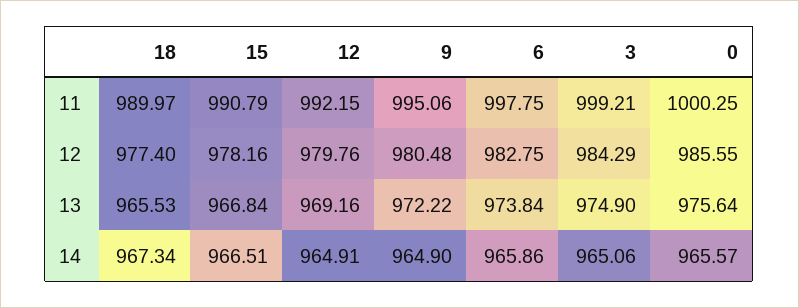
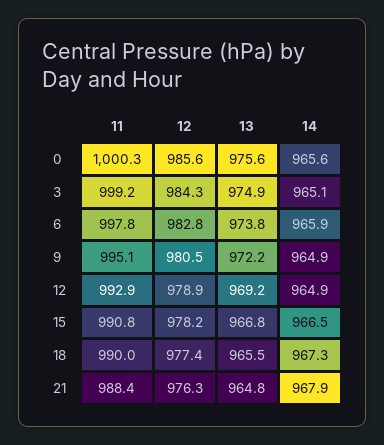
12, 11: 992.15 -> 992.9
12, 12: 979.76 -> 978.9
21, 11: none -> 988.4
21, 12: none -> 976.3
21, 13: none -> 964.8
21, 14: none -> 967.9

